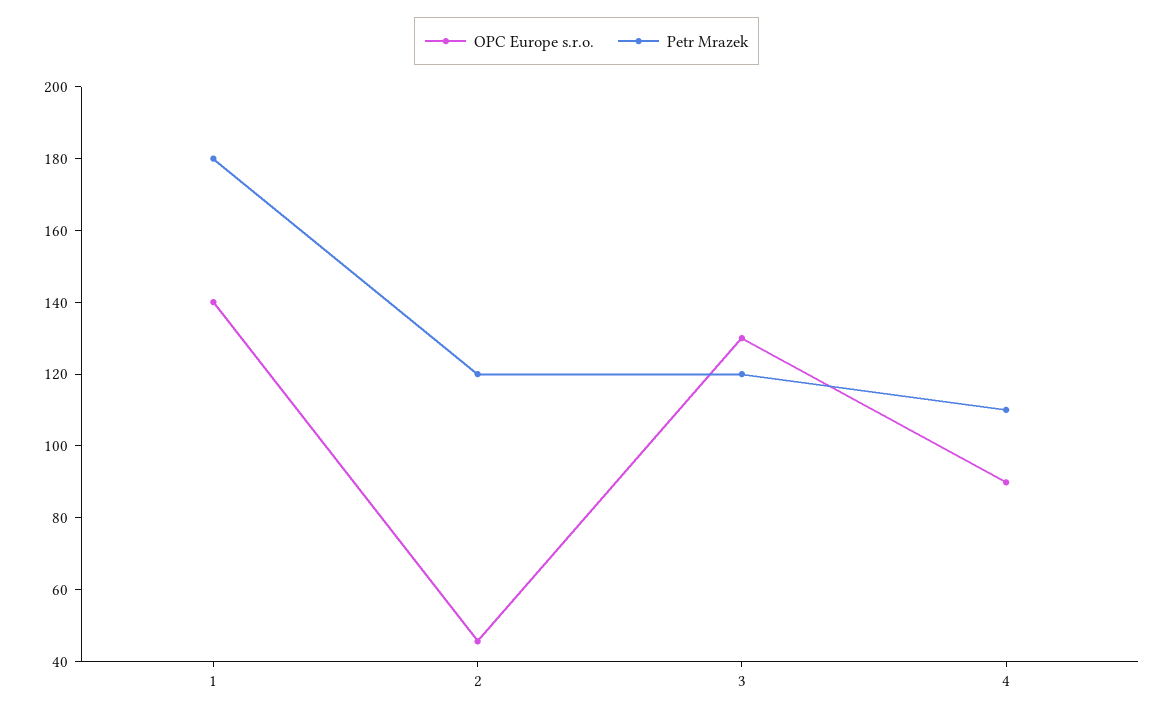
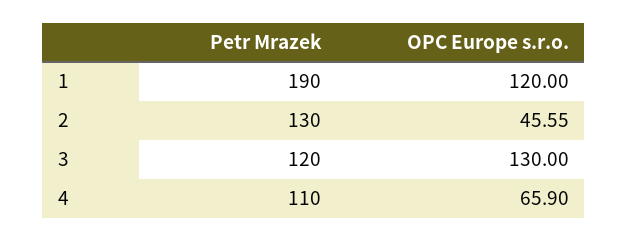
OPC Europe s.r.o., 1: 140 -> 120
Petr Mrazek, 1: 180 -> 190
Petr Mrazek, 2: 120 -> 130
OPC Europe s.r.o., 4: 90 -> 65.9

